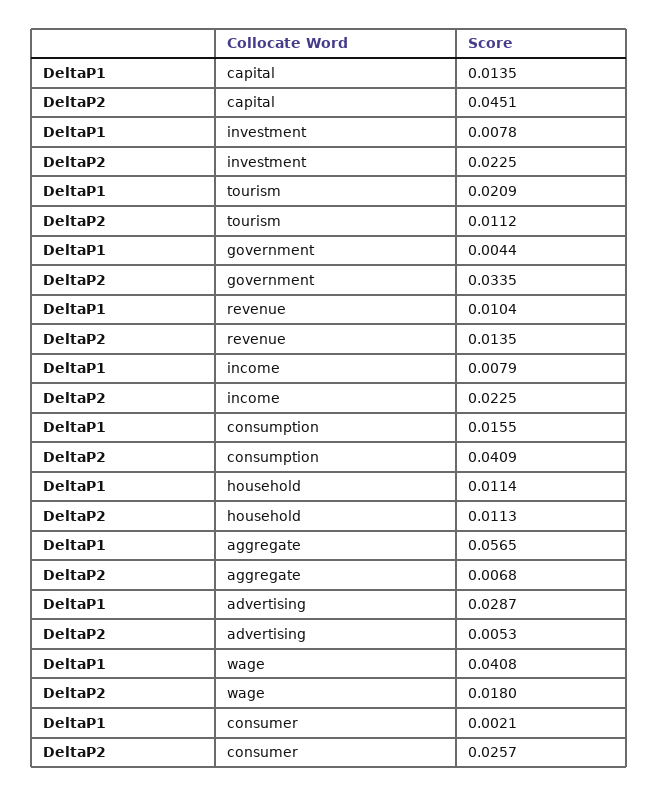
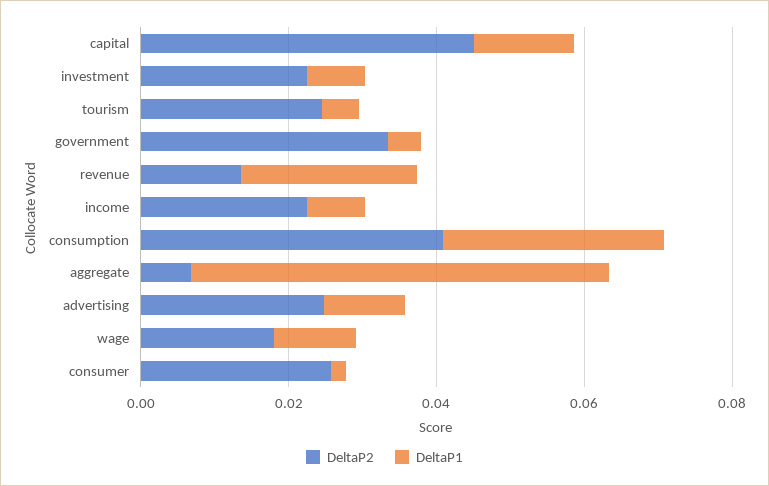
DeltaP1, tourism: 0.0209 -> 0.005
DeltaP2, tourism: 0.0112 -> 0.025
DeltaP1, revenue: 0.0104 -> 0.025
DeltaP1, consumption: 0.0155 -> 0.03
DeltaP1, household: 0.0114 -> none
DeltaP2, household: 0.0113 -> none
DeltaP1, advertising: 0.0287 -> 0.01
DeltaP2, advertising: 0.0053 -> 0.025
DeltaP1, wage: 0.0408 -> 0.01

